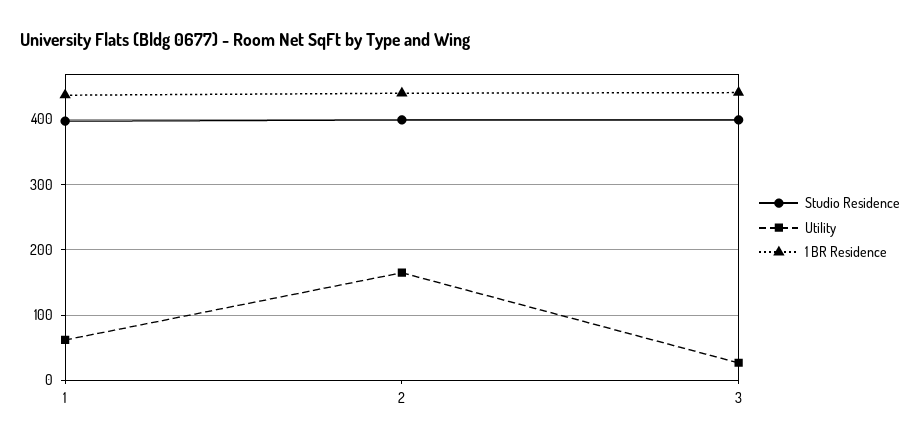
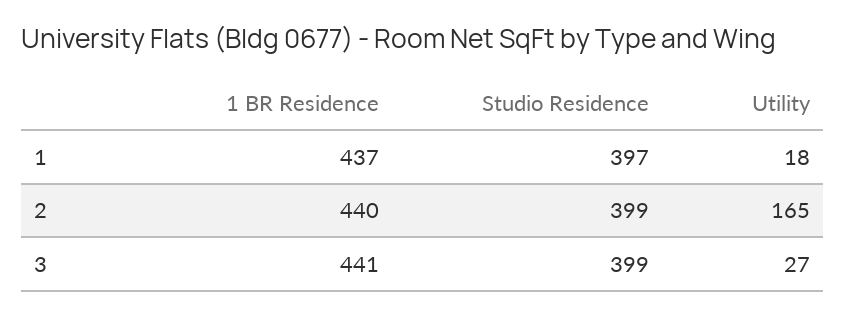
Utility, 1: 60 -> 18

